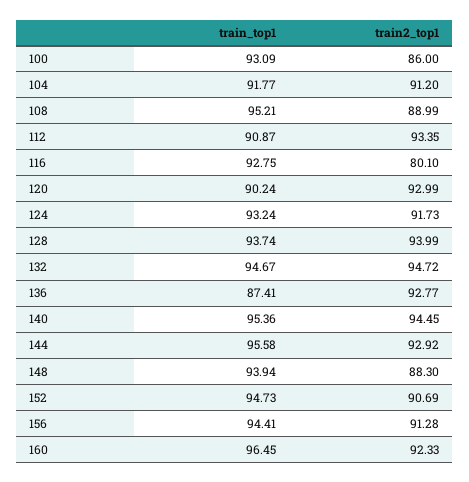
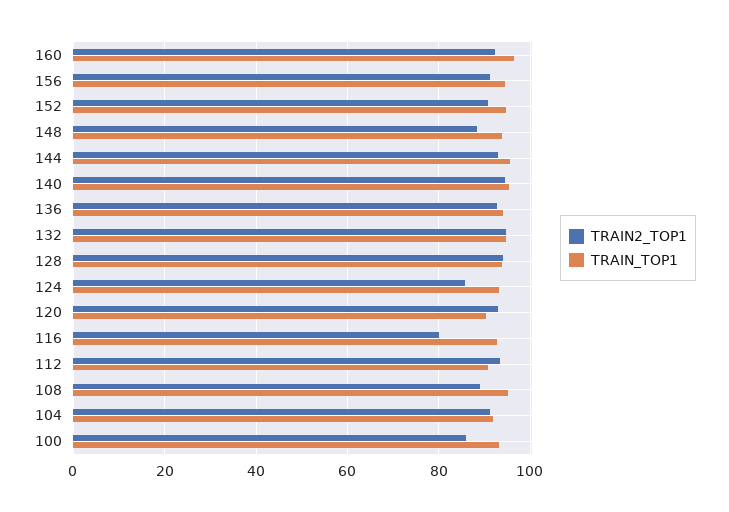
train2_top1, 124: 91.73 -> 86
train_top1, 136: 87.41 -> 94

